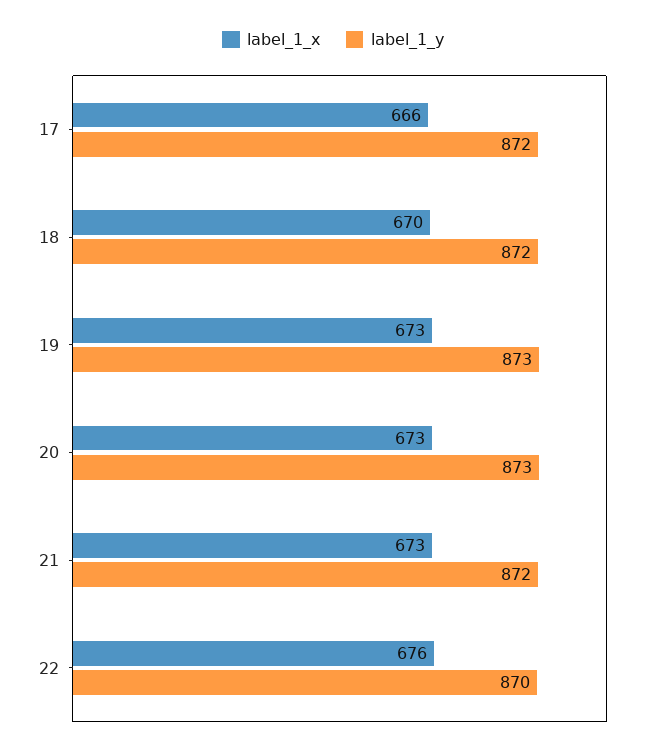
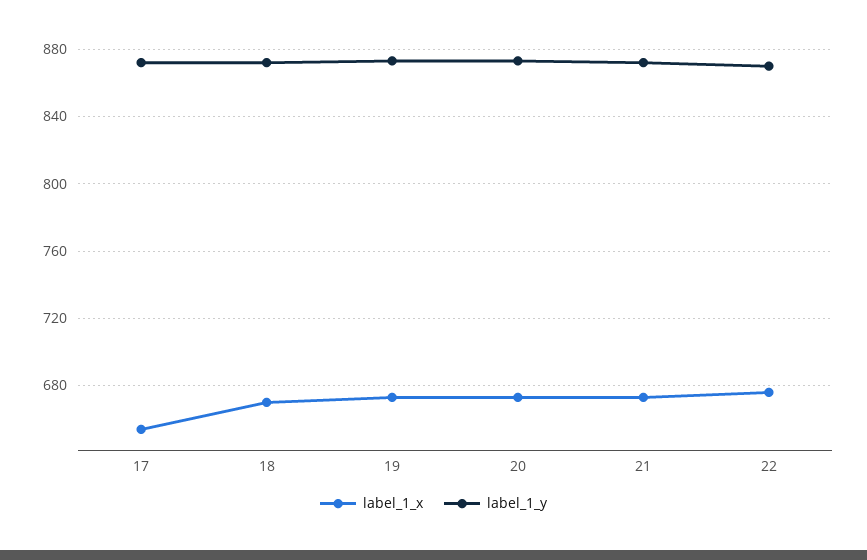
label_1_x, 17: 666 -> 655

